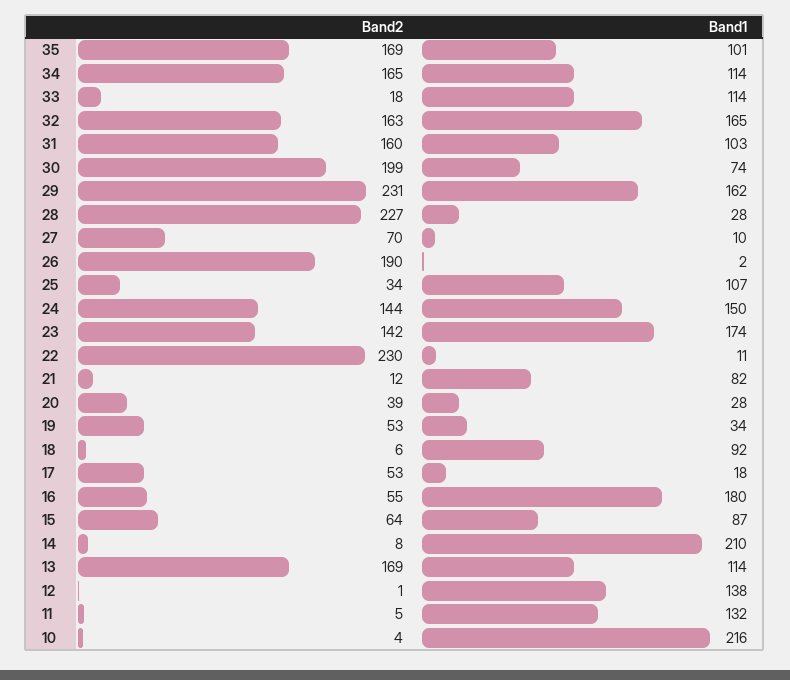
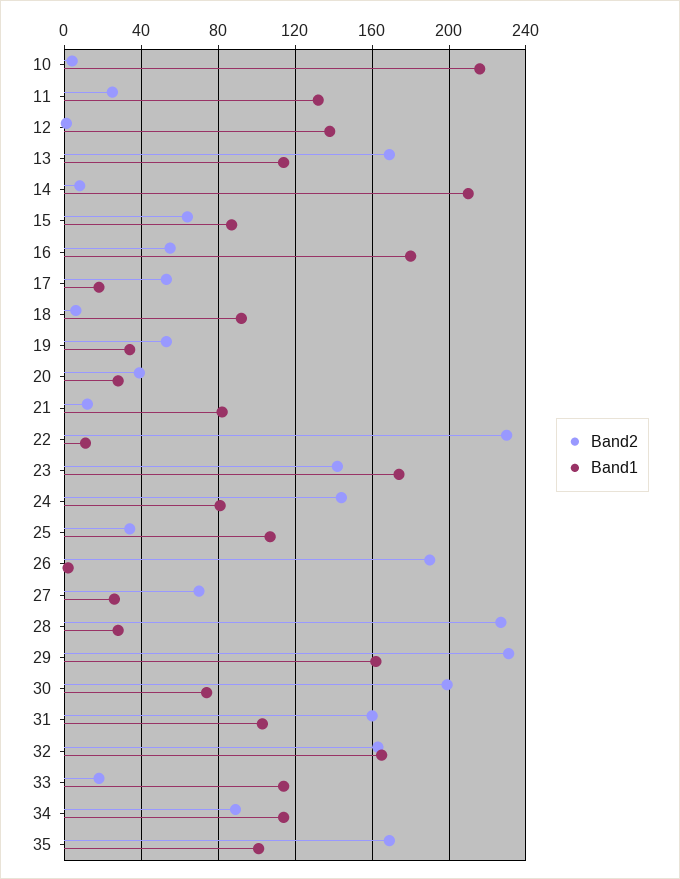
Band2, 34: 165 -> 90
Band1, 27: 10 -> 25
Band1, 24: 150 -> 80
Band2, 11: 5 -> 25

